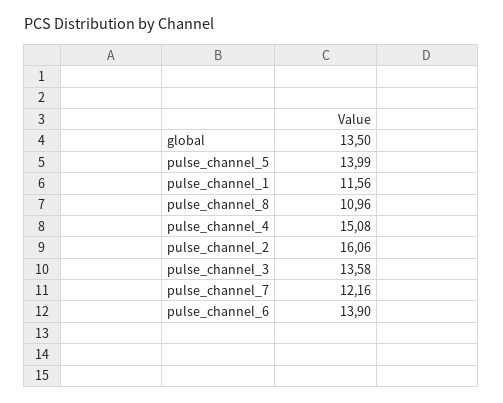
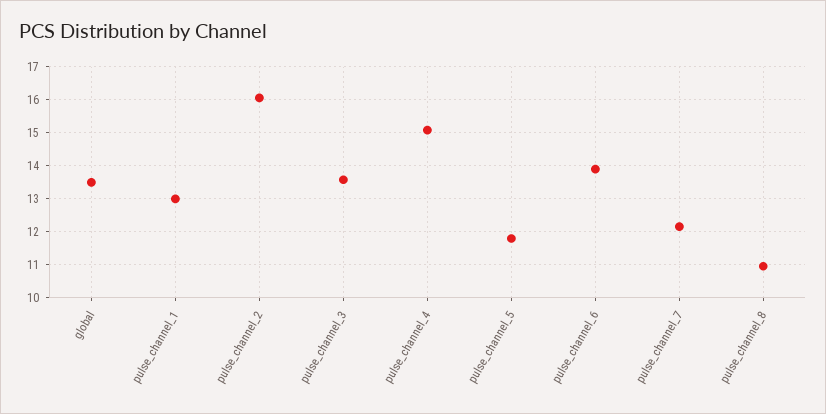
pulse_channel_5: 13.99 -> 11.8
pulse_channel_1: 11.56 -> 13

